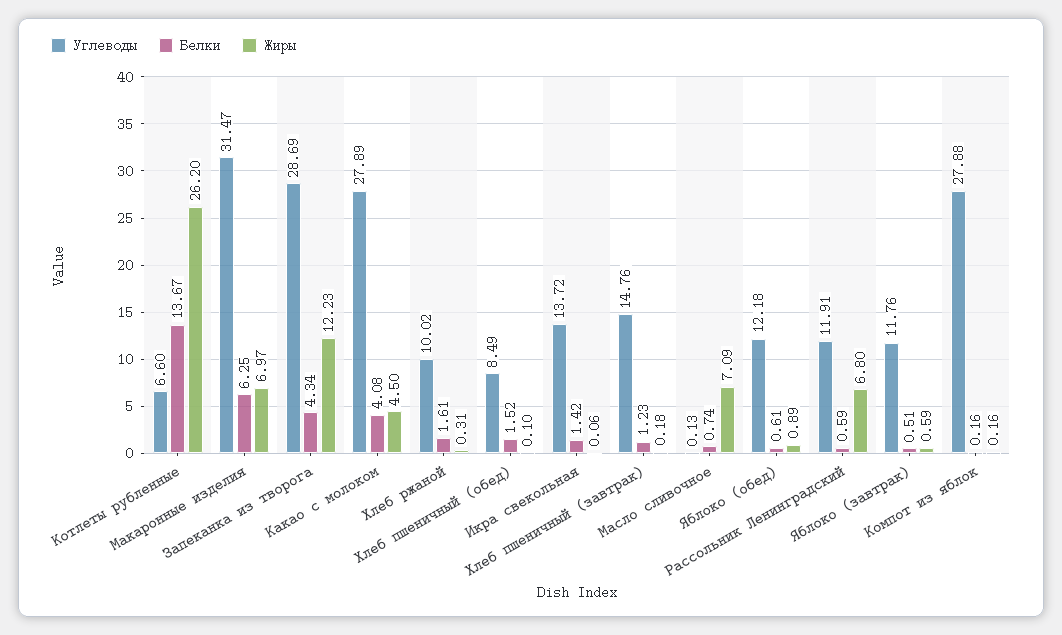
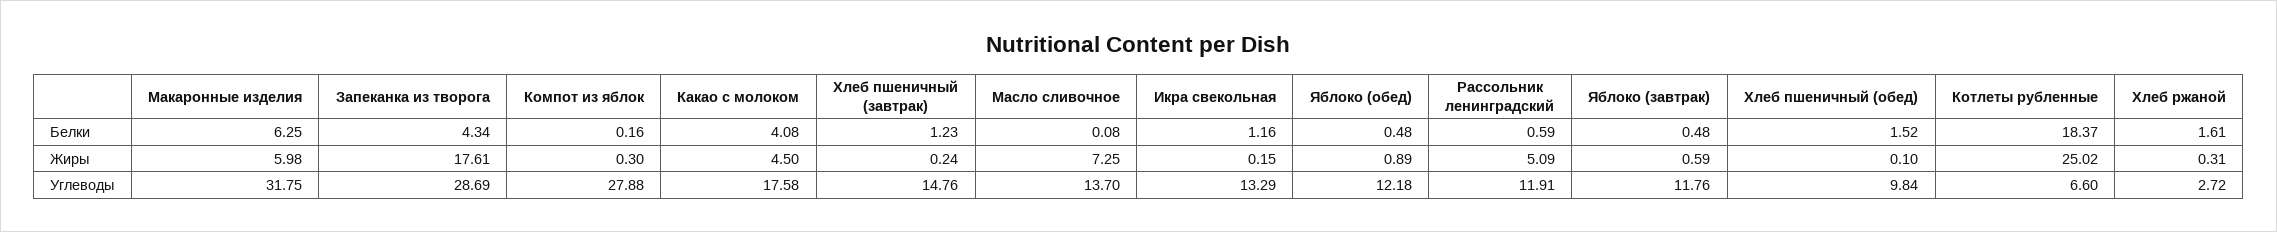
Белки, Котлеты рубленные: 13.67 -> 18.37
Жиры, Котлеты рубленные: 26.2 -> 25.02
Углеводы, Макаронные изделия: 31.47 -> 31.75
Жиры, Макаронные изделия: 6.97 -> 5.98
Жиры, Запеканка из творога: 12.23 -> 17.61
Углеводы, Какао с молоком: 27.89 -> 17.58
Углеводы, Хлеб ржаной: 10.02 -> 2.72
Углеводы, Хлеб пшеничный (обед): 8.49 -> 9.84
Углеводы, Икра свекольная: 13.72 -> 13.29
Белки, Икра свекольная: 1.42 -> 1.16
Жиры, Икра свекольная: 0.06 -> 0.15
Жиры, Хлеб пшеничный (завтрак): 0.18 -> 0.24
Углеводы, Масло сливочное: 0.13 -> 13.7
Белки, Масло сливочное: 0.74 -> 0.08
Жиры, Масло сливочное: 7.09 -> 7.25
Белки, Яблоко (обед): 0.61 -> 0.48
Жиры, Рассольник Ленинградский: 6.8 -> 5.09
Белки, Яблоко (завтрак): 0.51 -> 0.48
Жиры, Компот из яблок: 0.16 -> 0.3

